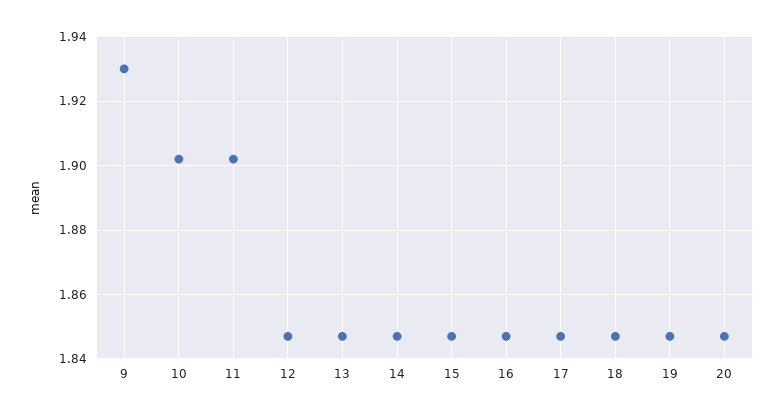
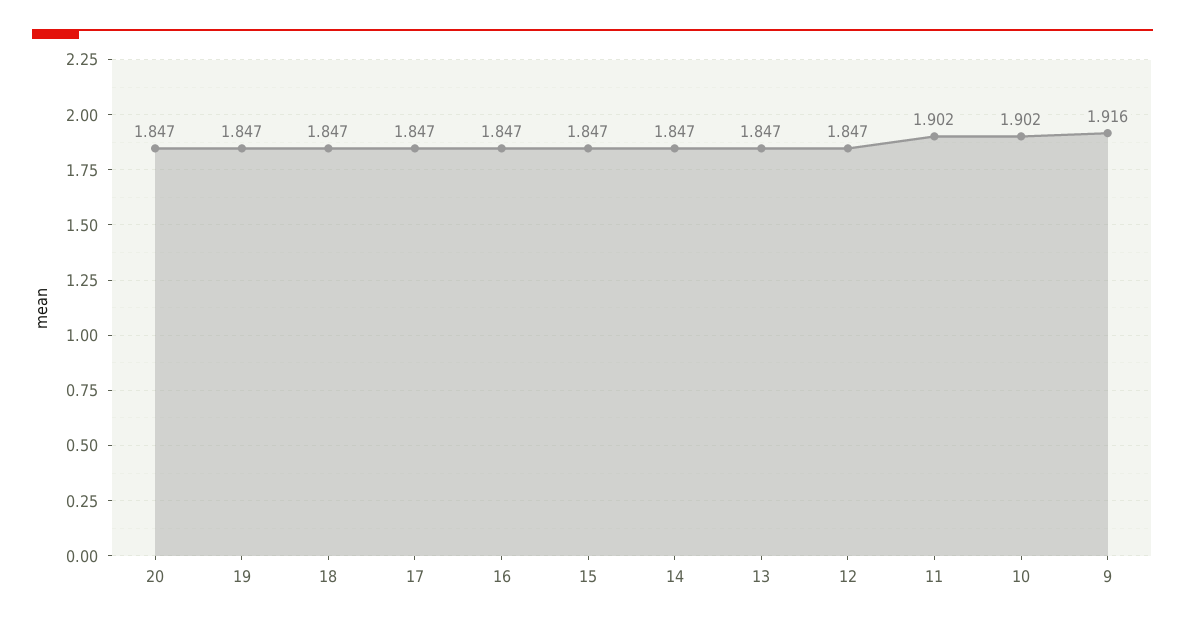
9: 1.93 -> 1.916

